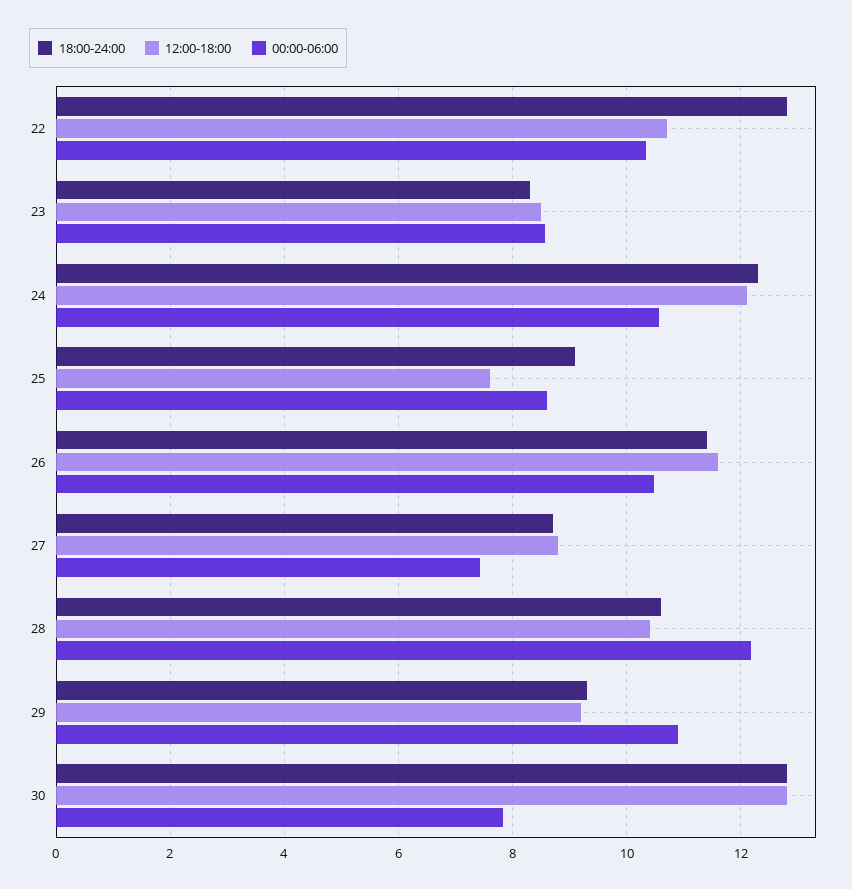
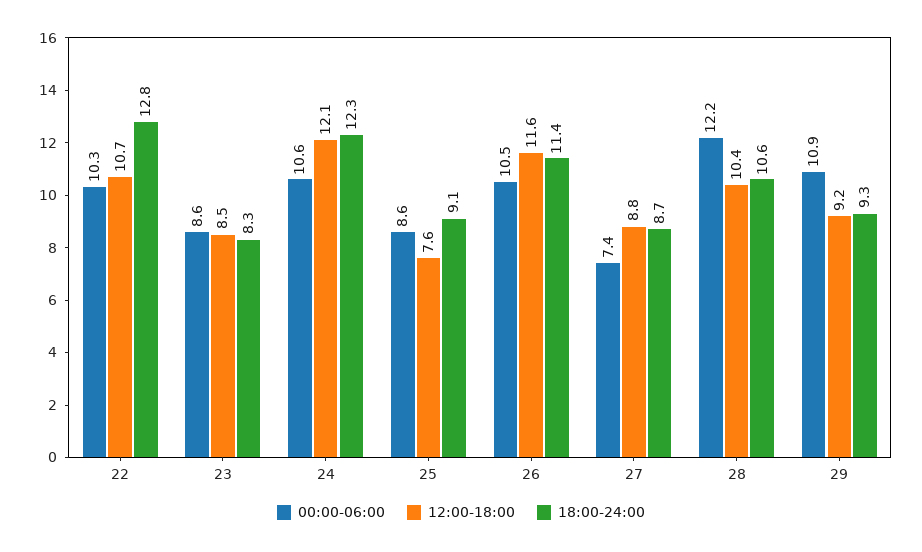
18:00-24:00, 30: 12.8 -> none
12:00-18:00, 30: 12.8 -> none
00:00-06:00, 30: 7.8 -> none

